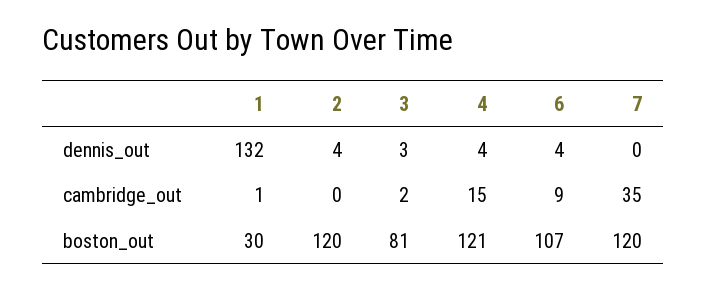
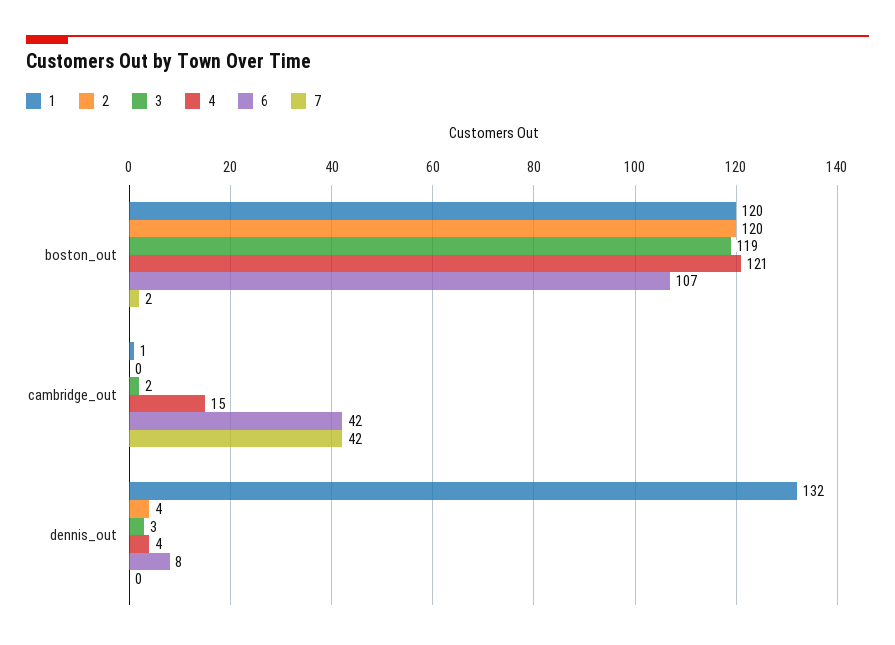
6, dennis_out: 4 -> 8
6, cambridge_out: 9 -> 42
7, cambridge_out: 35 -> 42
1, boston_out: 30 -> 120
3, boston_out: 81 -> 119
7, boston_out: 120 -> 2

